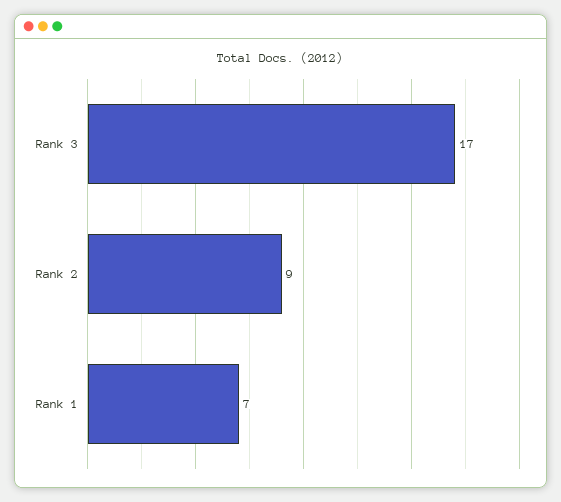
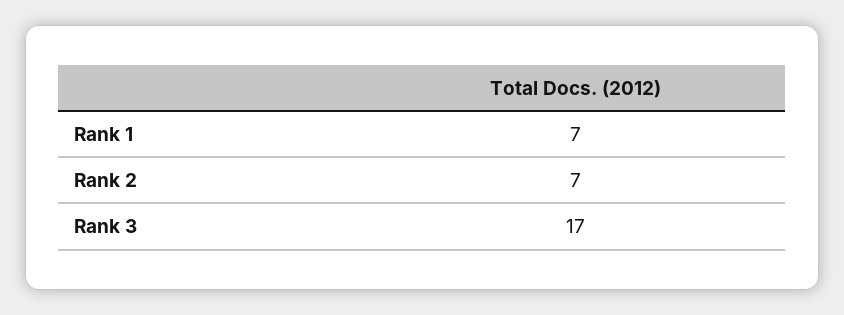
Rank 2: 9 -> 7

